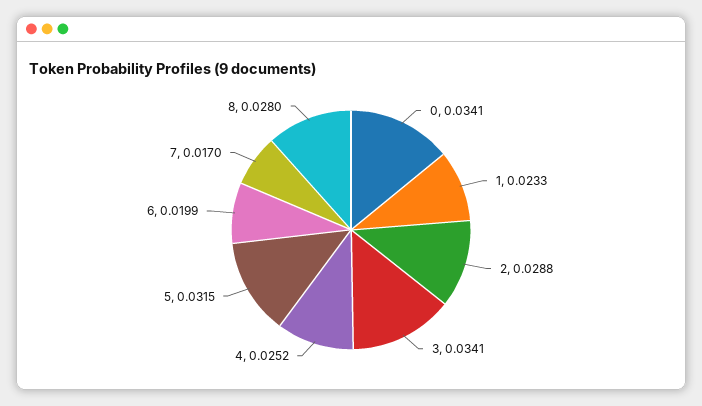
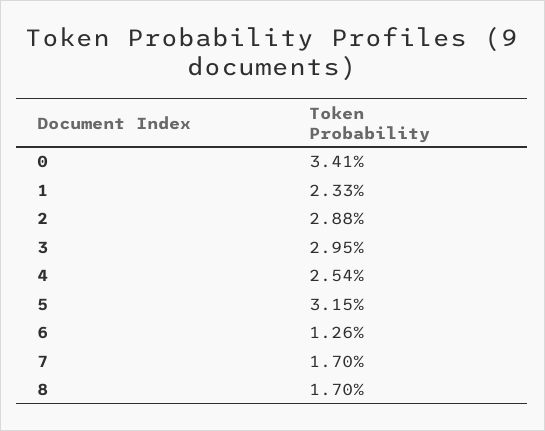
3: 0.0341 -> 0.0295
4: 0.0252 -> 0.0254
6: 0.0199 -> 0.0126
8: 0.028 -> 0.017

